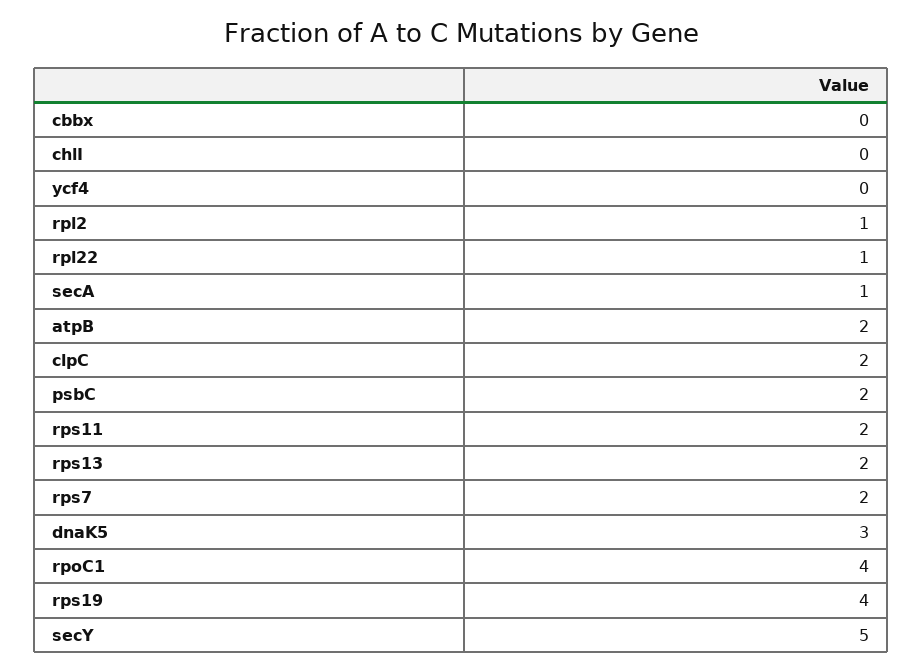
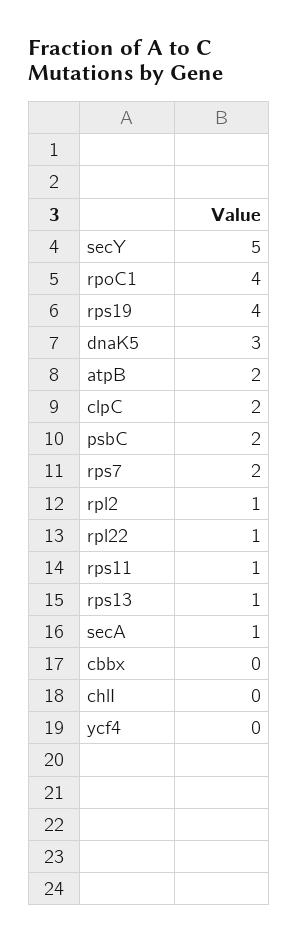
rps11: 2 -> 1
rps13: 2 -> 1

